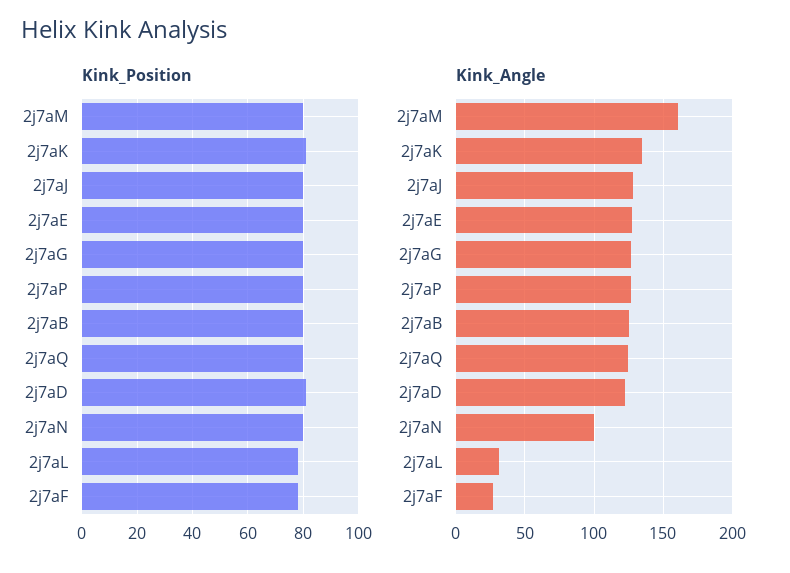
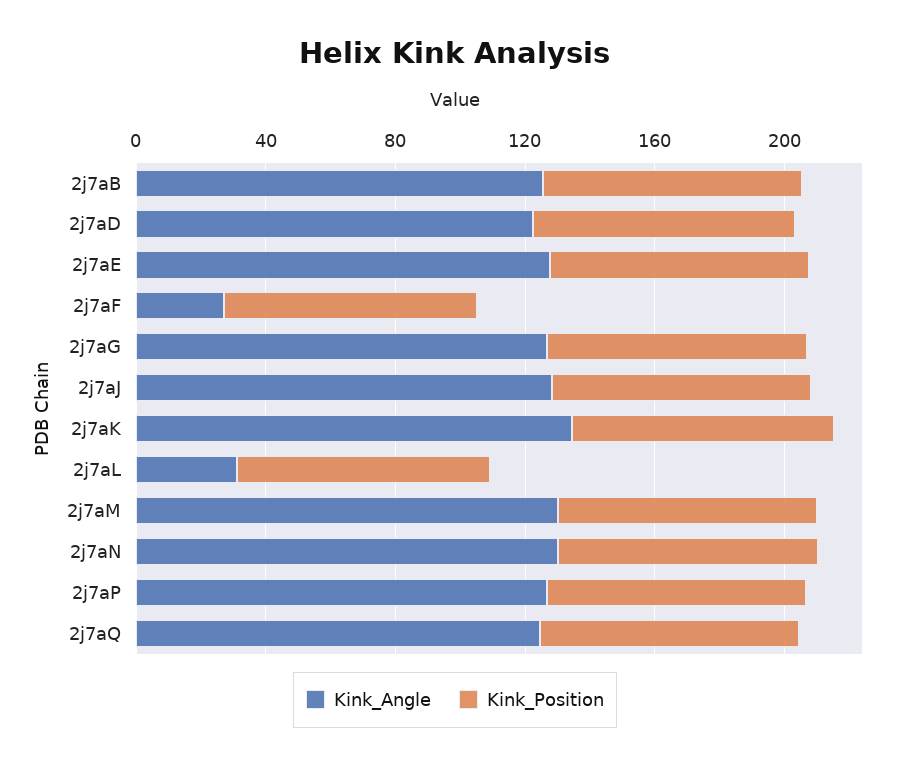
Kink_Angle, 2j7aM: 160 -> 130
Kink_Angle, 2j7aN: 100 -> 130

